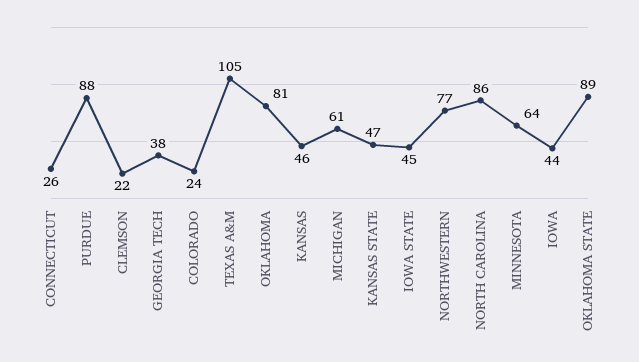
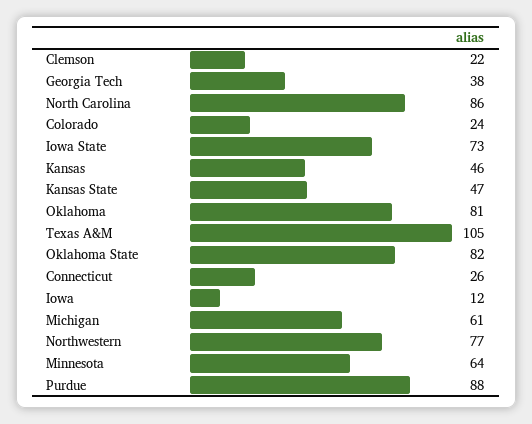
IOWA STATE: 45 -> 73
IOWA: 44 -> 12
OKLAHOMA STATE: 89 -> 82

